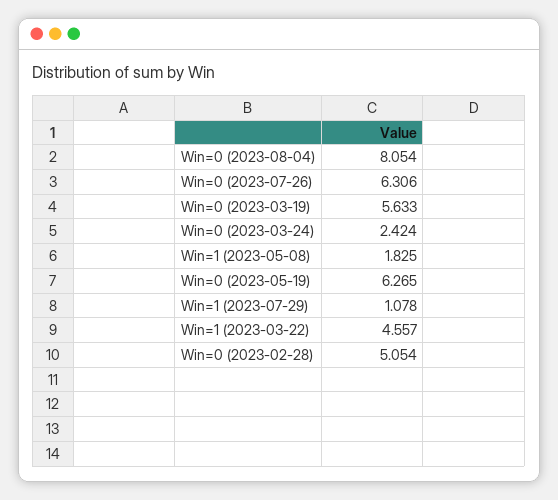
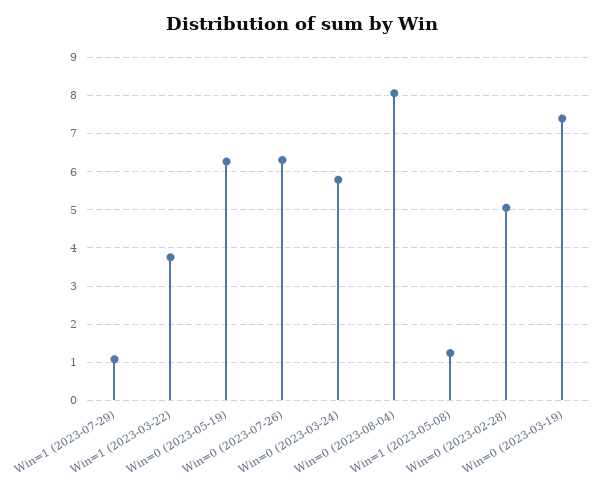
Win=0 (2023-03-19): 5.633 -> 7.4
Win=0 (2023-03-24): 2.424 -> 5.8
Win=1 (2023-05-08): 1.825 -> 1.2
Win=1 (2023-03-22): 4.557 -> 3.8

